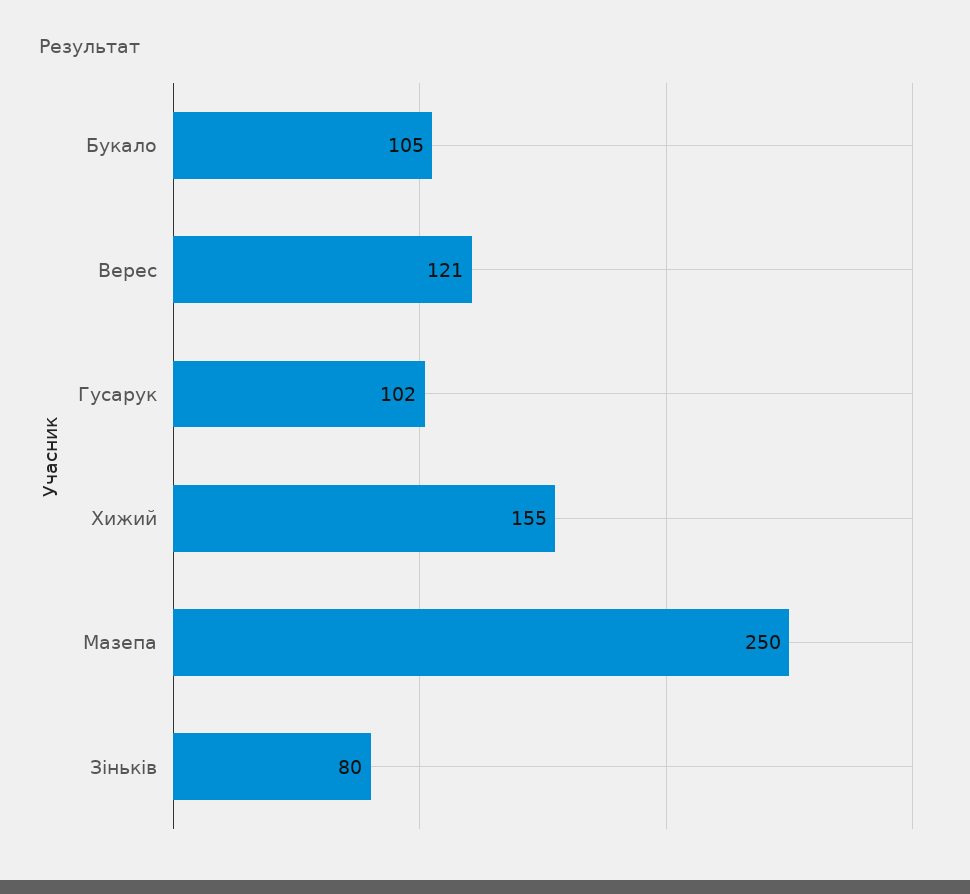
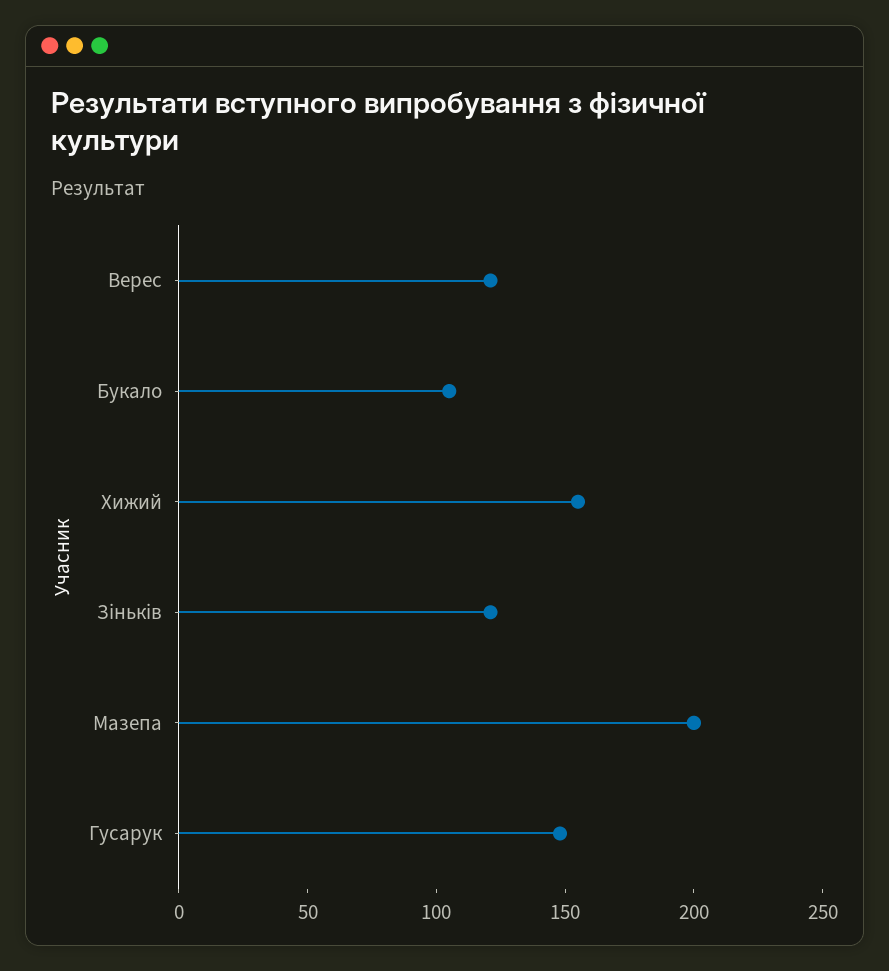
Гусарук: 102 -> 150
Мазепа: 250 -> 200
Зіньків: 80 -> 120

